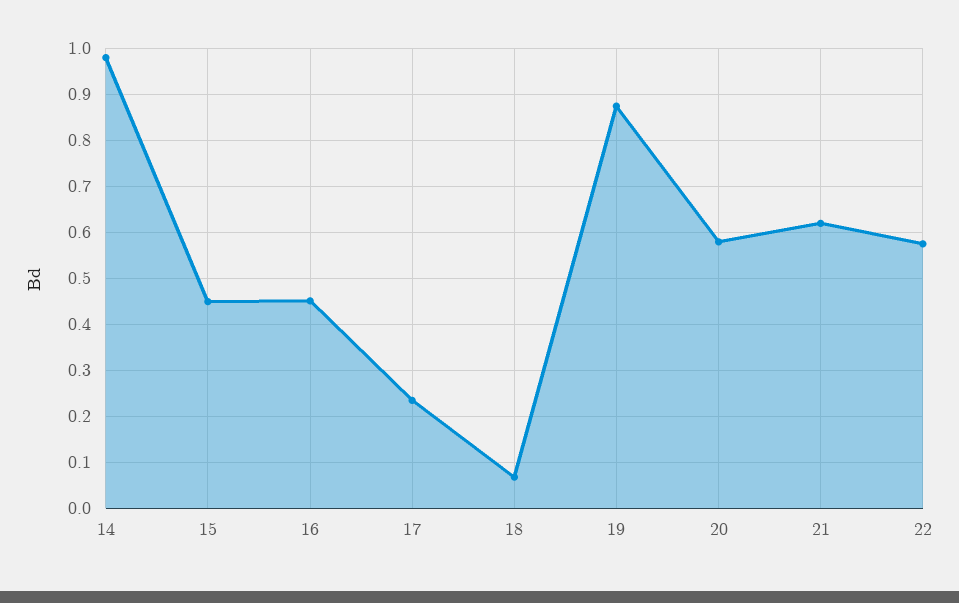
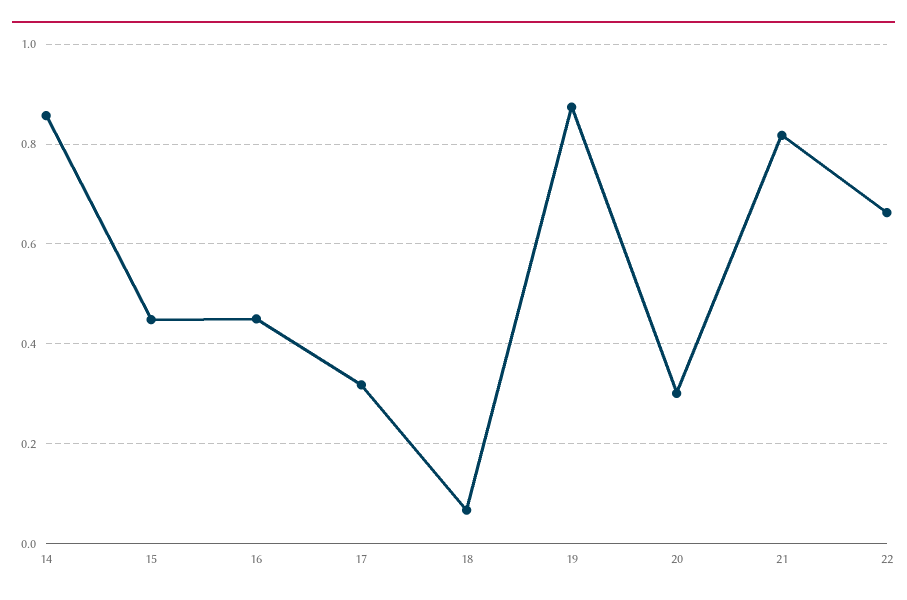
14: 0.98 -> 0.86
17: 0.24 -> 0.32
20: 0.58 -> 0.3
21: 0.62 -> 0.82
22: 0.58 -> 0.66

